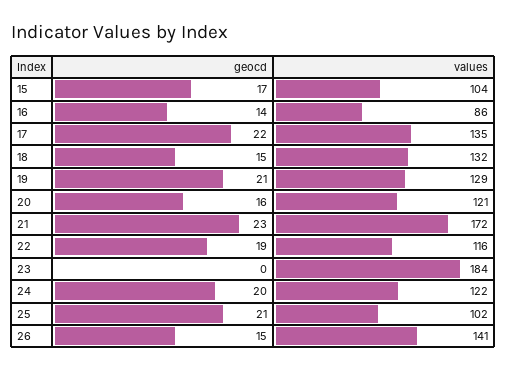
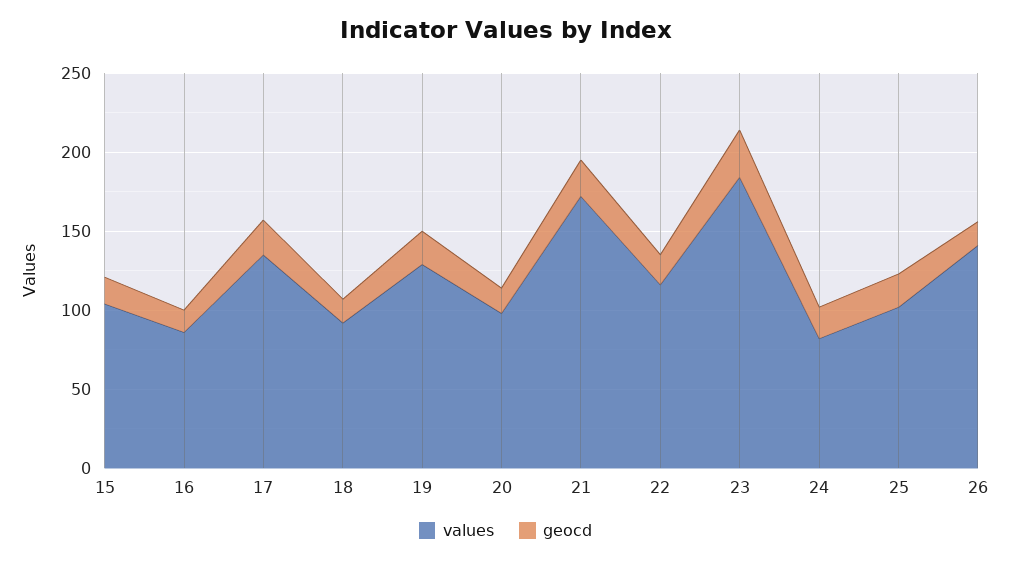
values, 18: 132 -> 90
values, 20: 121 -> 100
geocd, 23: 0 -> 30
values, 24: 122 -> 80

